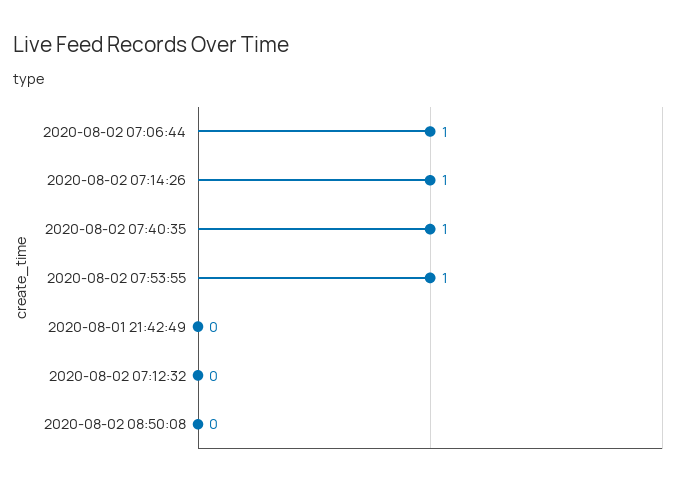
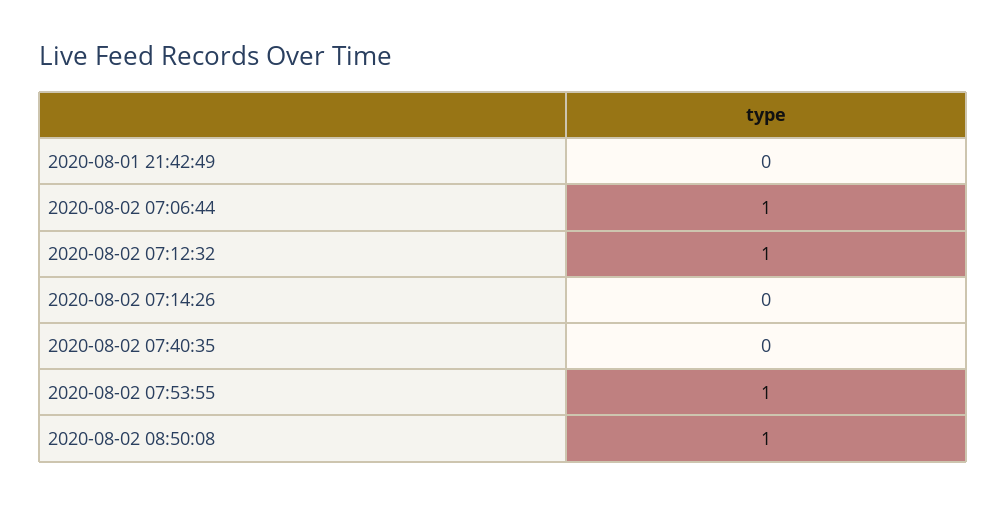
2020-08-02 07:14:26: 1 -> 0
2020-08-02 07:40:35: 1 -> 0
2020-08-02 07:12:32: 0 -> 1
2020-08-02 08:50:08: 0 -> 1

